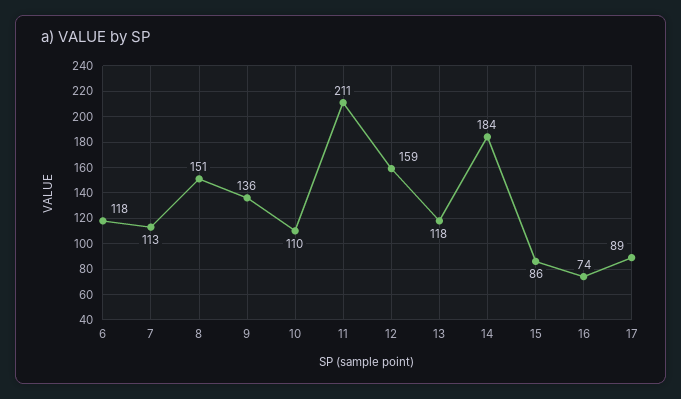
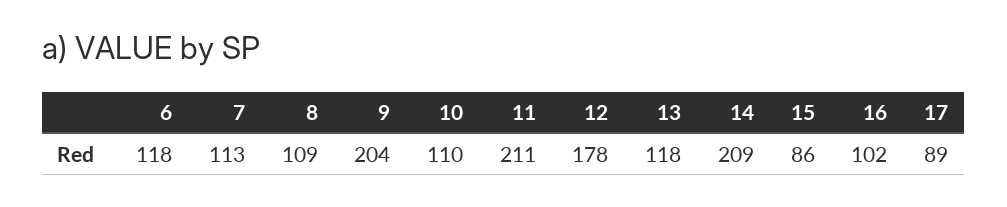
8: 151 -> 109
9: 136 -> 204
12: 159 -> 178
14: 184 -> 209
16: 74 -> 102

